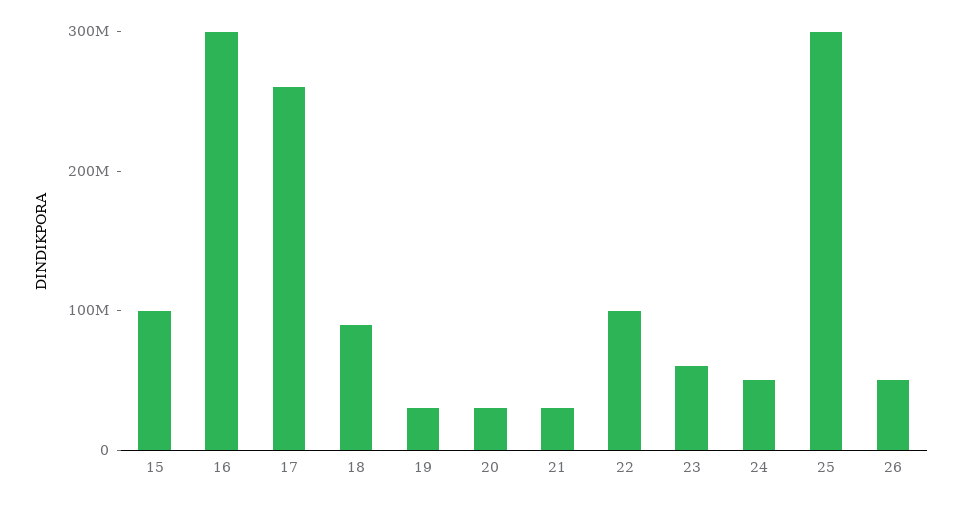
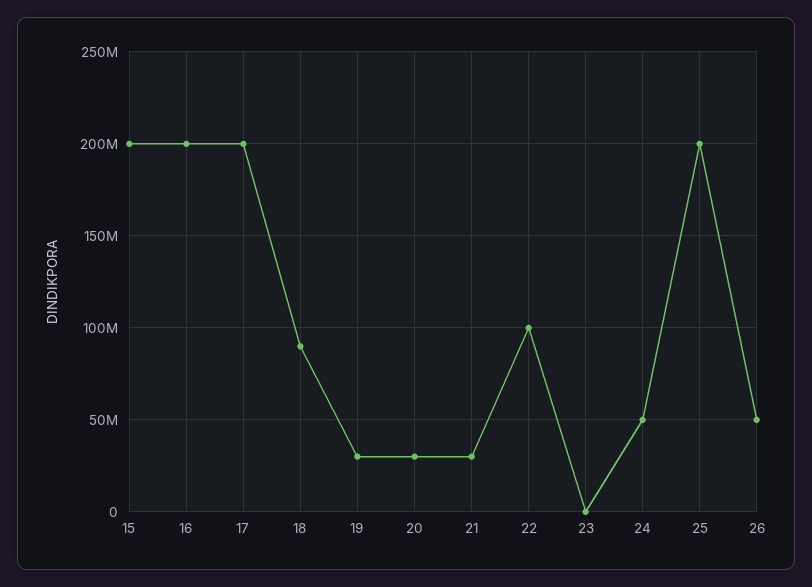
15: 100000000 -> 200000000
16: 300000000 -> 200000000
17: 260000000 -> 200000000
23: 60000000 -> 0
25: 300000000 -> 200000000

